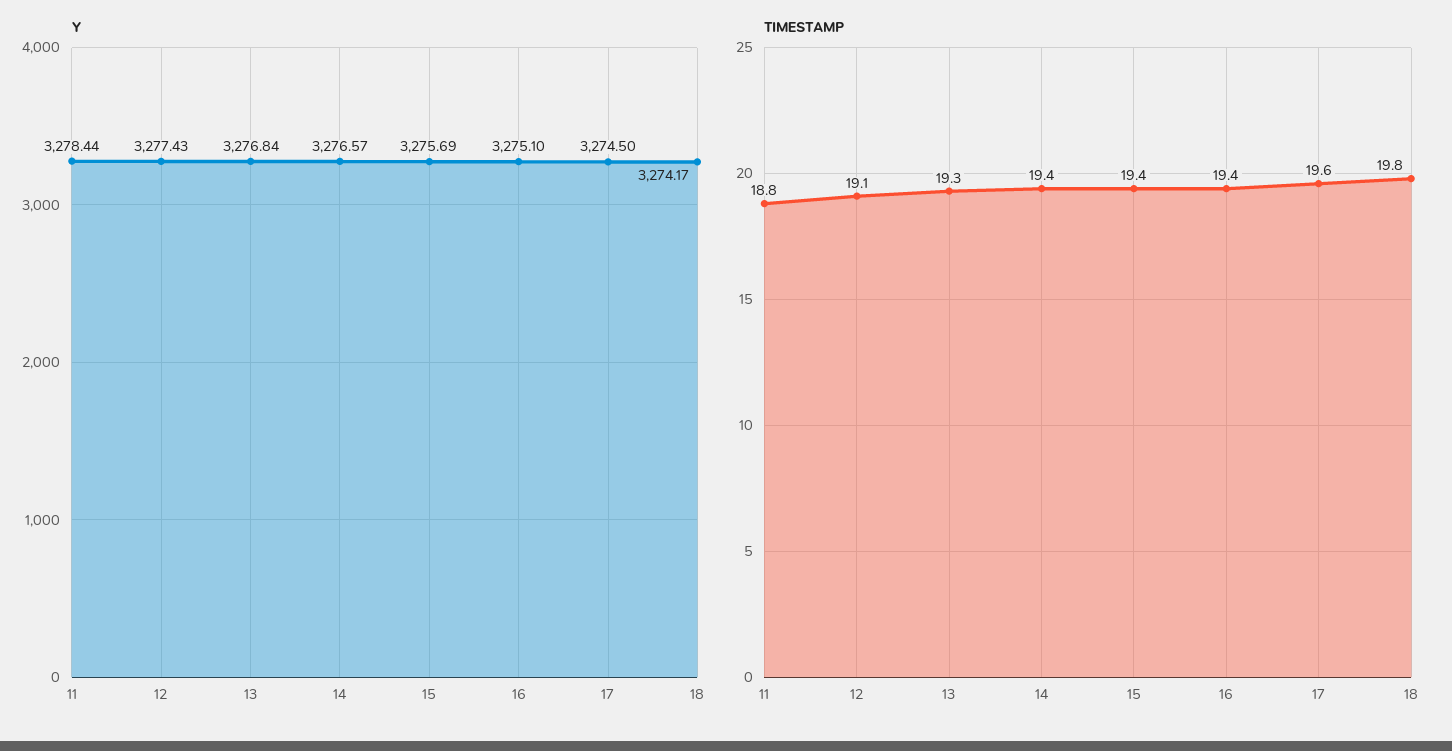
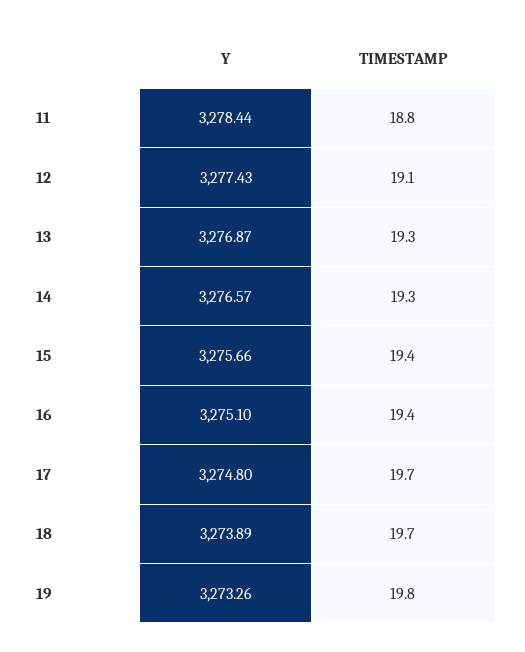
Y, 13: 3276.84 -> 3276.87
Y, 15: 3275.69 -> 3275.66
Y, 17: 3274.5 -> 3274.8
Y, 18: 3274.17 -> 3273.89
TIMESTAMP, 14: 19.4 -> 19.3
TIMESTAMP, 17: 19.6 -> 19.7
TIMESTAMP, 18: 19.8 -> 19.7
Y, 19: none -> 3273.26
TIMESTAMP, 19: none -> 19.8

